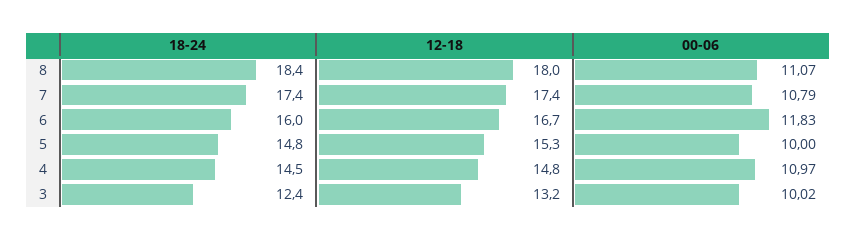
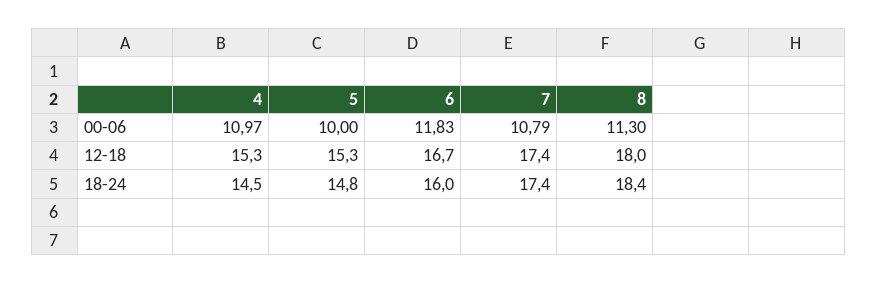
00-06, 8: 11.07 -> 11.3
12-18, 4: 14.8 -> 15.3
18-24, 3: 12.4 -> none
12-18, 3: 13.2 -> none
00-06, 3: 10.02 -> none

